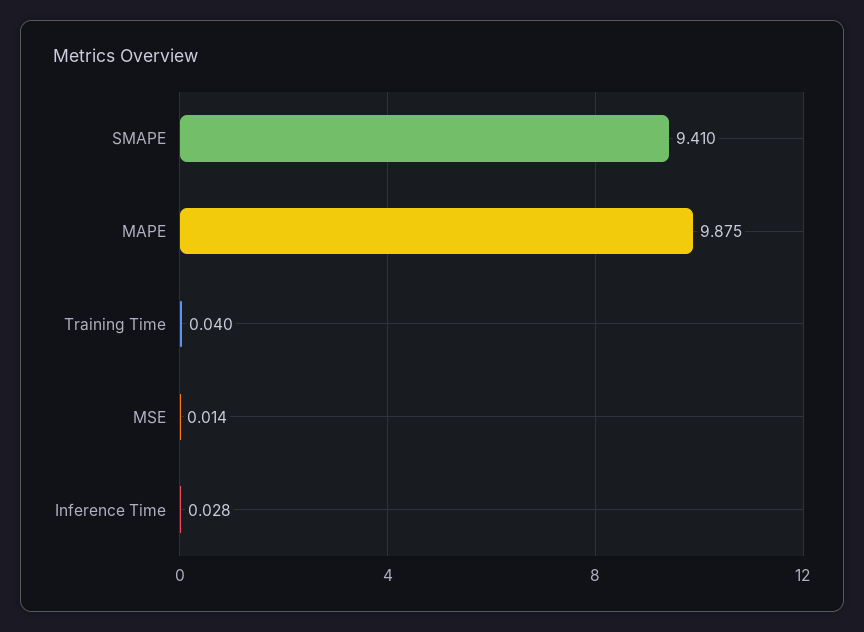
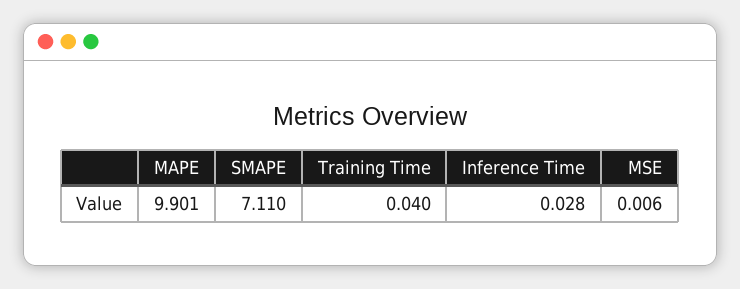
SMAPE: 9.41 -> 7.11
MAPE: 9.875 -> 9.901
MSE: 0.014 -> 0.006

